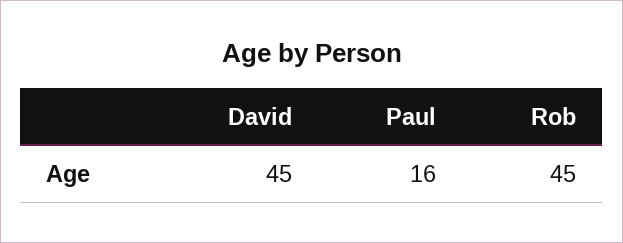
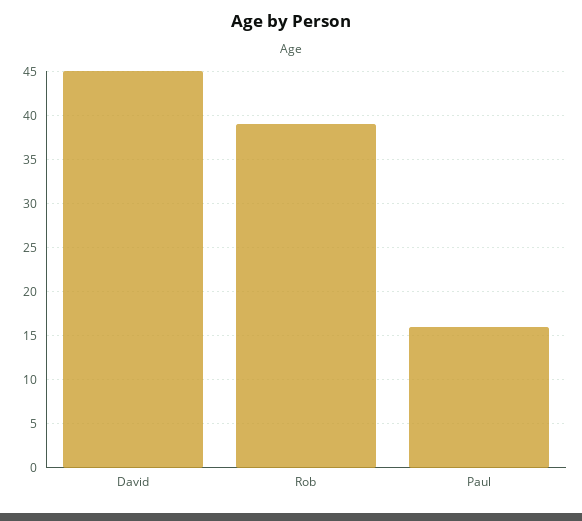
Rob: 45 -> 39

